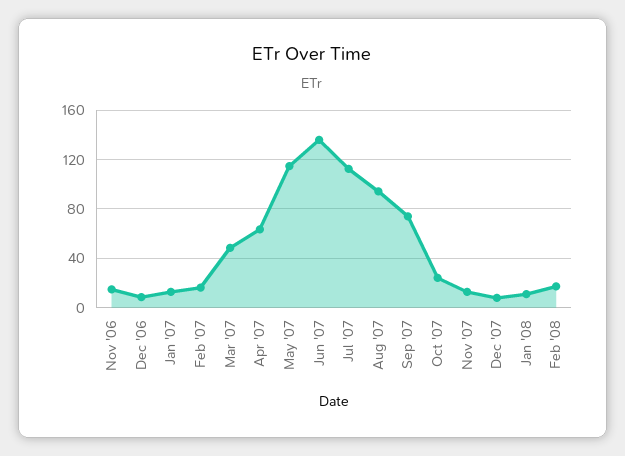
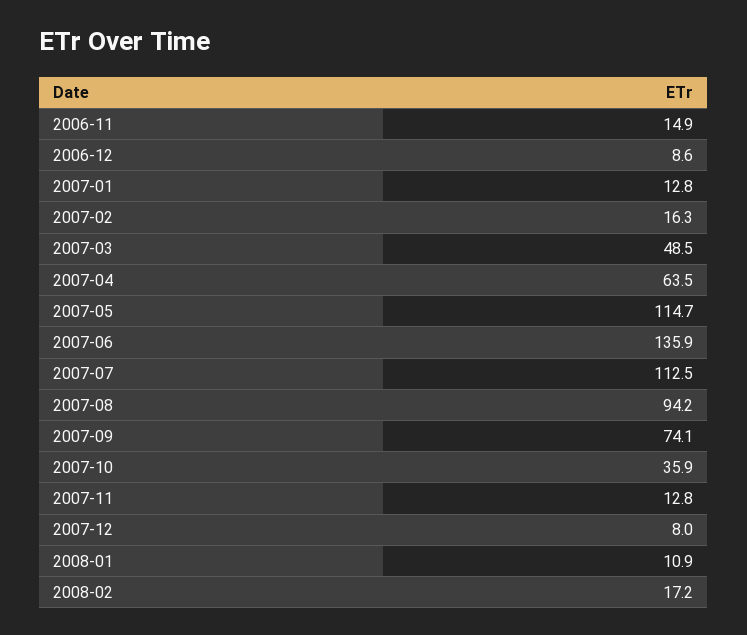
Oct '07: 25 -> 35.9

